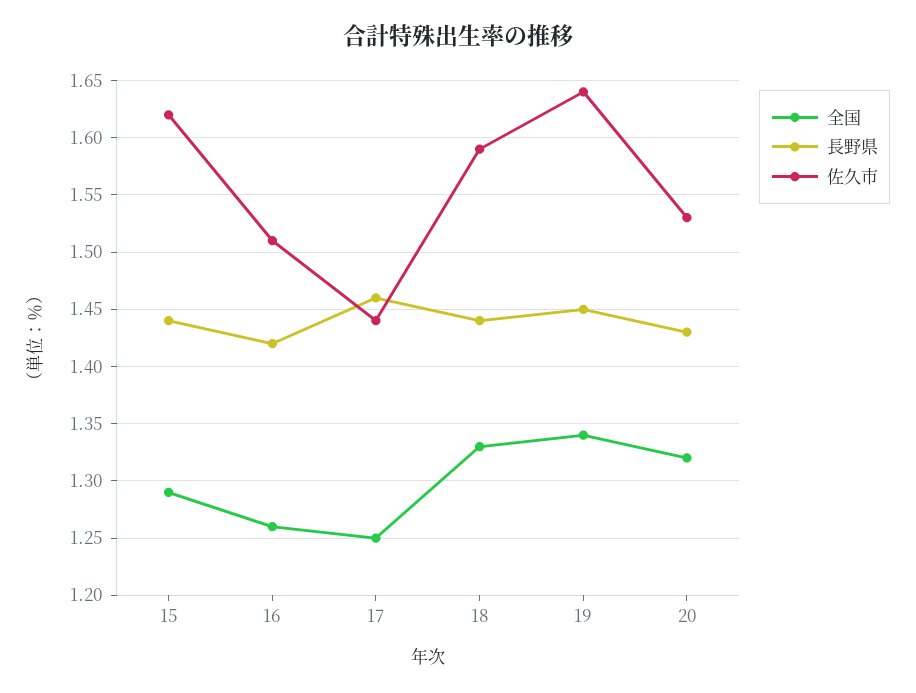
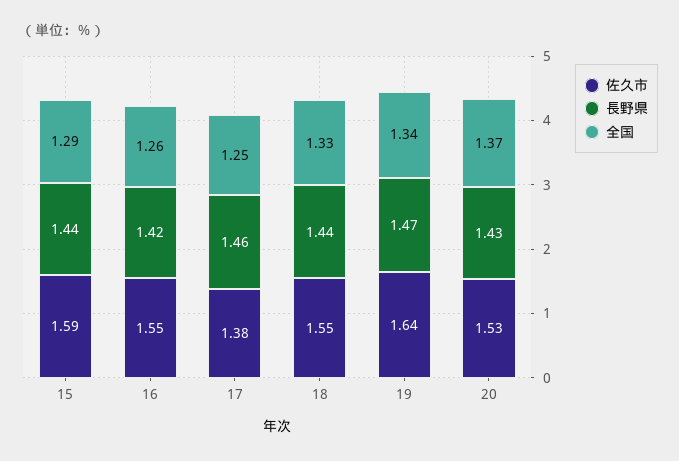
佐久市, 15: 1.62 -> 1.59
佐久市, 16: 1.51 -> 1.55
佐久市, 17: 1.44 -> 1.38
佐久市, 18: 1.59 -> 1.55
長野県, 19: 1.45 -> 1.47
全国, 20: 1.32 -> 1.37

